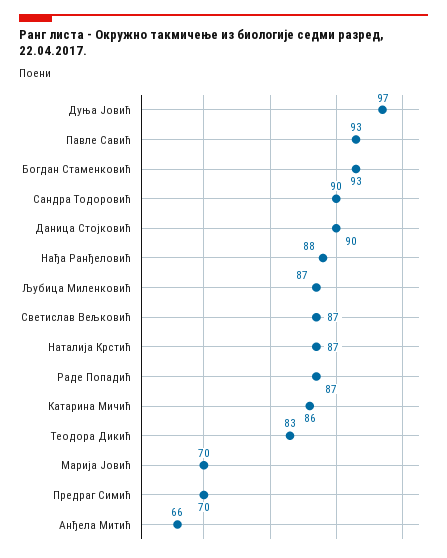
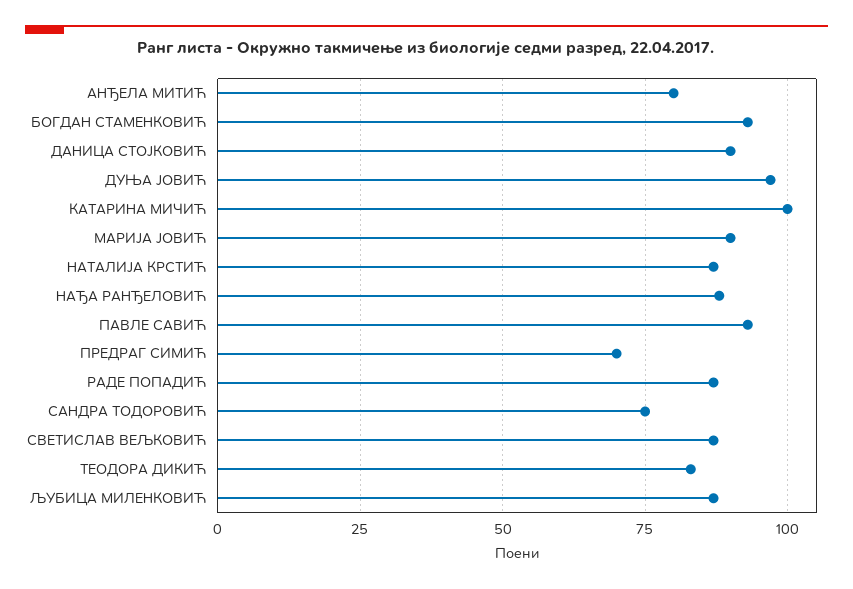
Сандра Тодоровић: 90 -> 75
Катарина Мичић: 86 -> 100
Марија Јовић: 70 -> 90
Анђела Митић: 66 -> 80

